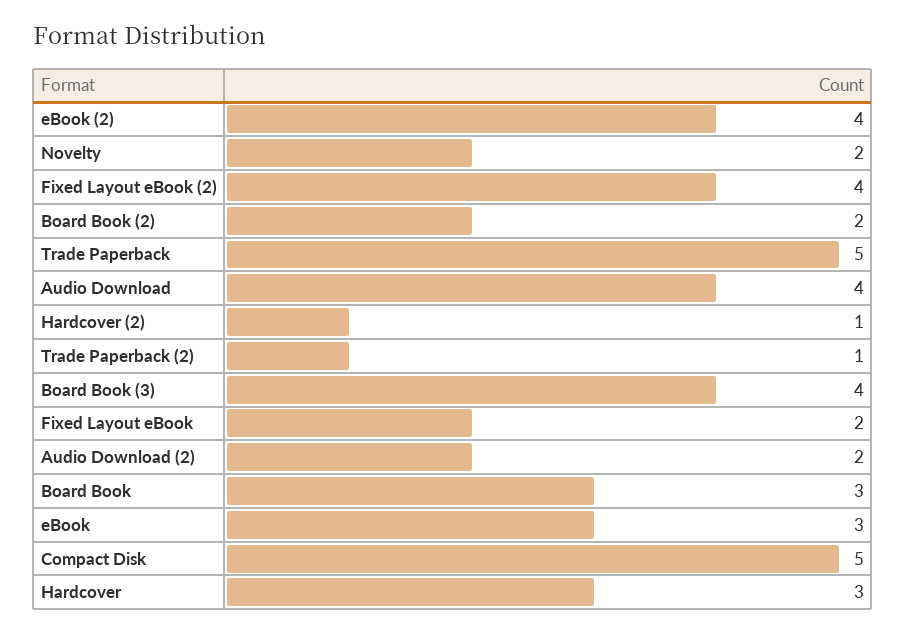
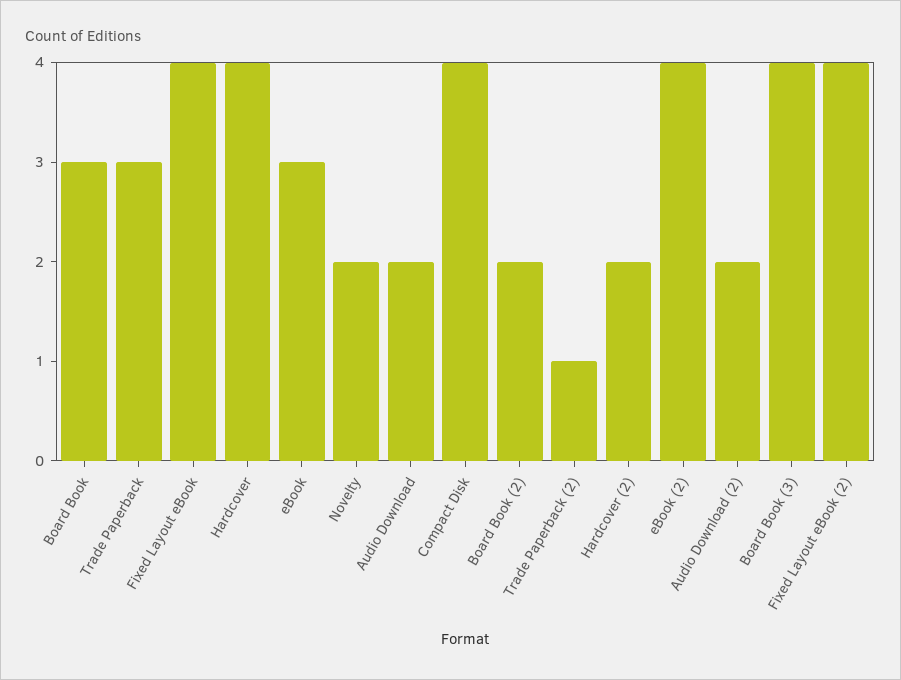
Trade Paperback: 5 -> 3
Audio Download: 4 -> 2
Hardcover (2): 1 -> 2
Fixed Layout eBook: 2 -> 4
Compact Disk: 5 -> 4
Hardcover: 3 -> 4

